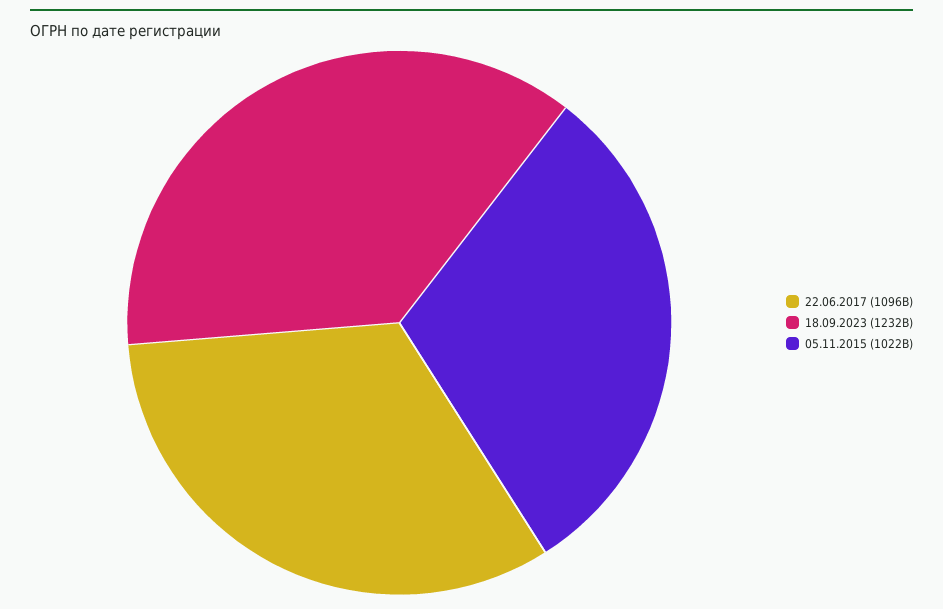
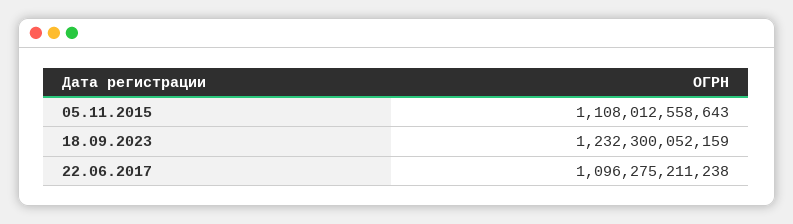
05.11.2015: 1022000000000 -> 1108012558643

